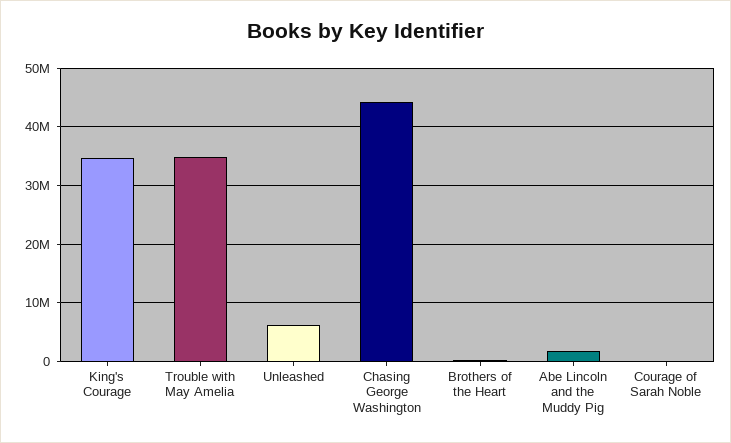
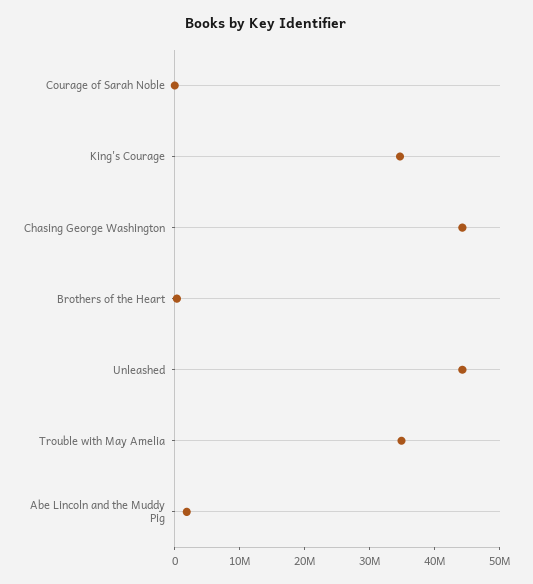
Unleashed: 6000000 -> 44000000

